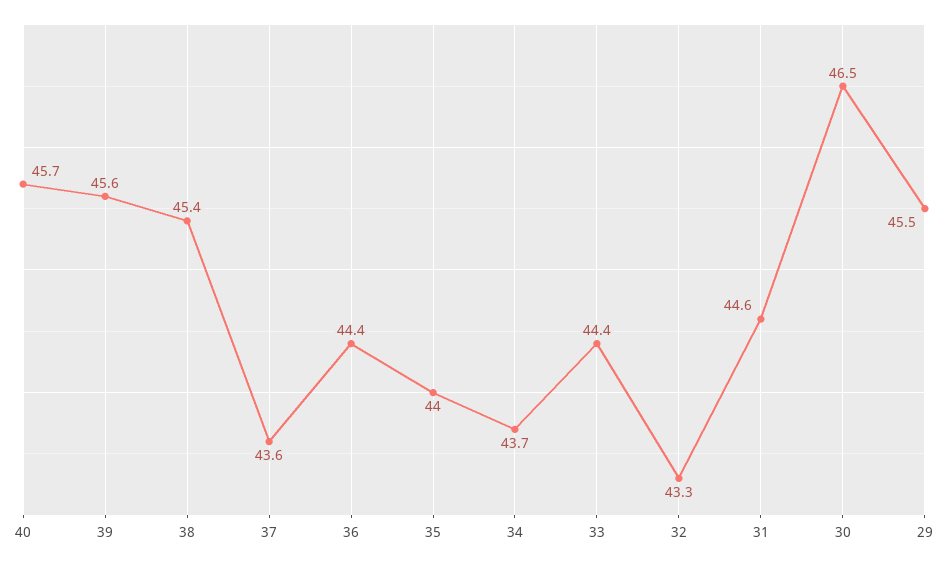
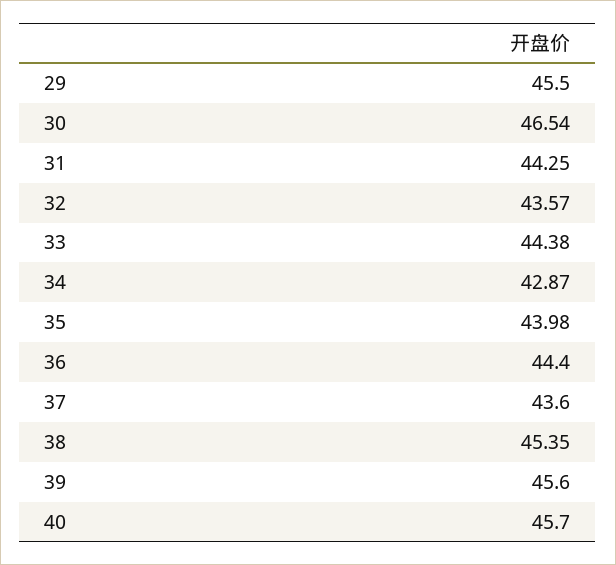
34: 43.7 -> 42.87
32: 43.3 -> 43.57
31: 44.6 -> 44.25

